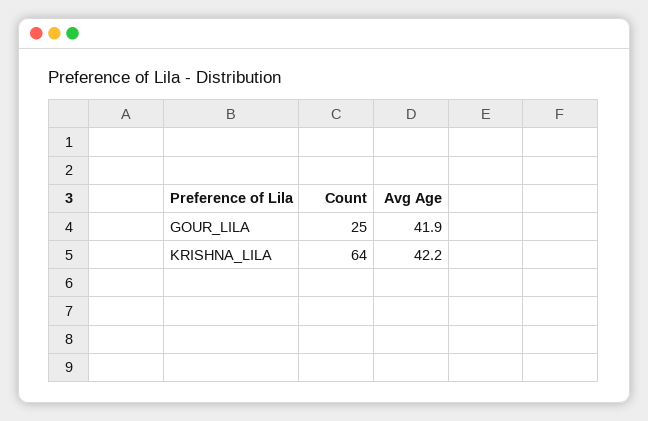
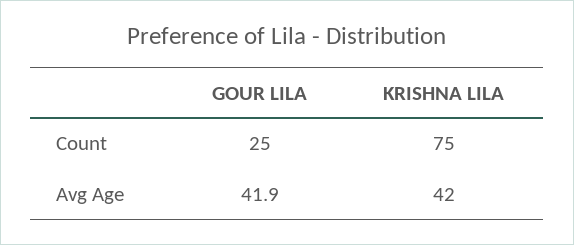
Count, KRISHNA_LILA: 64 -> 75
Avg Age, KRISHNA_LILA: 42.2 -> 42

